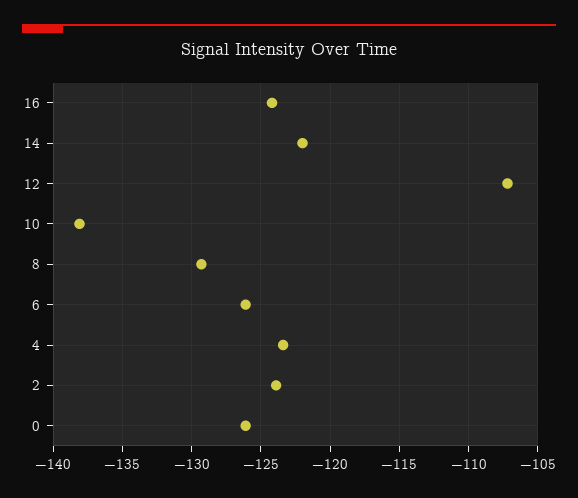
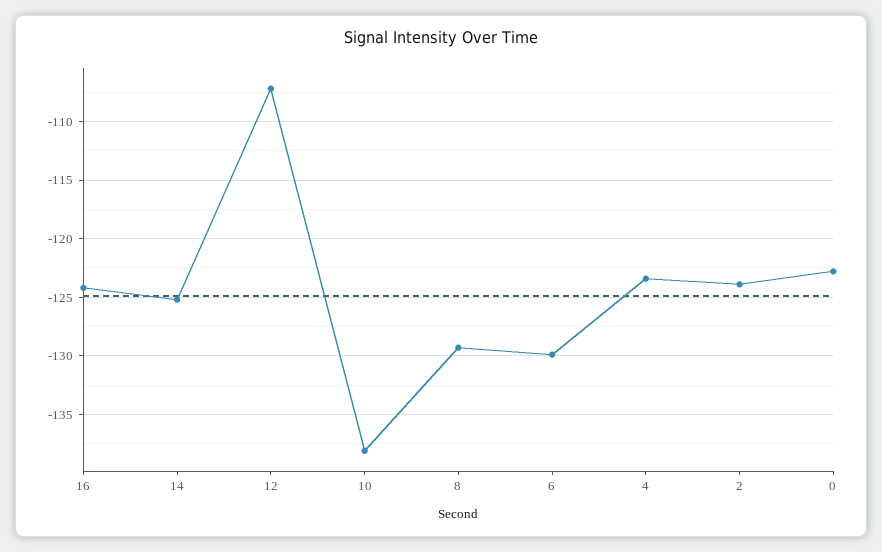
14: -122 -> -125
6: -126 -> -130
0: -126 -> -123

